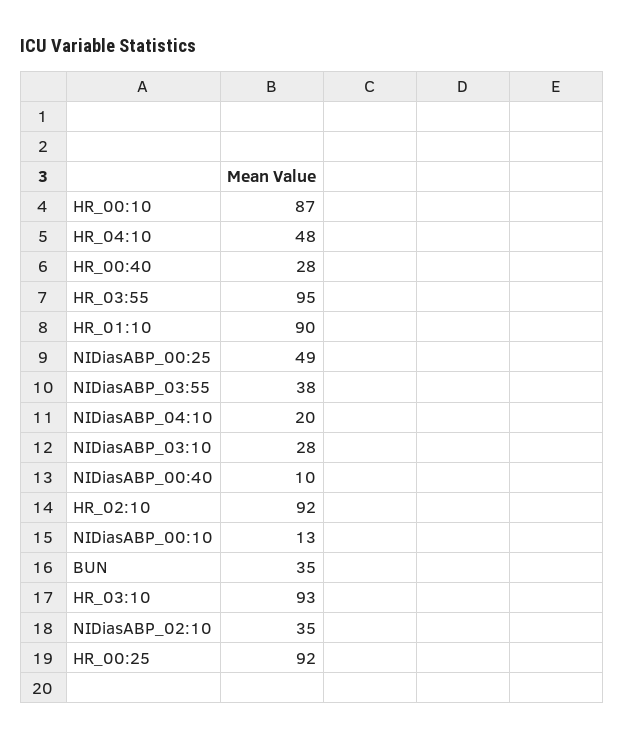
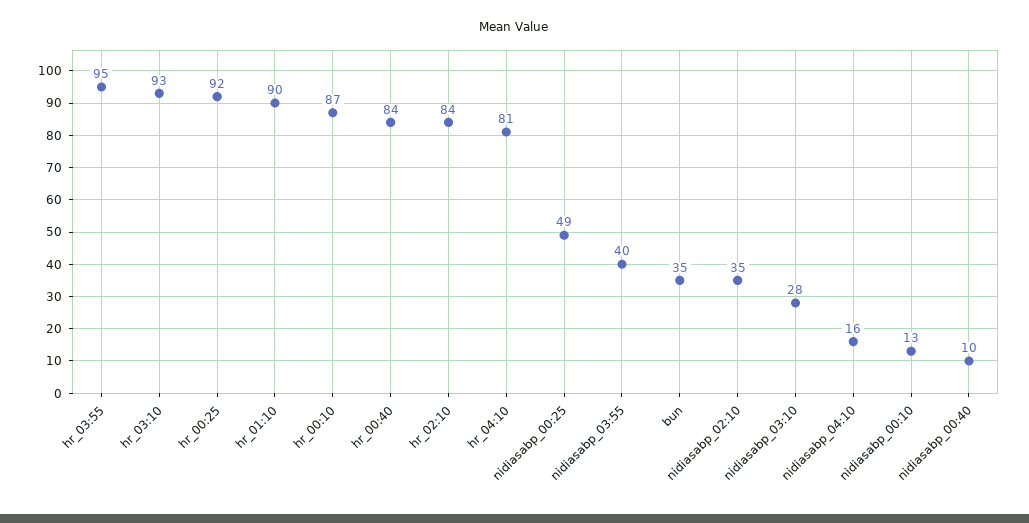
HR_04:10: 48 -> 81
HR_00:40: 28 -> 84
NIDiasABP_03:55: 38 -> 40
NIDiasABP_04:10: 20 -> 16
HR_02:10: 92 -> 84

